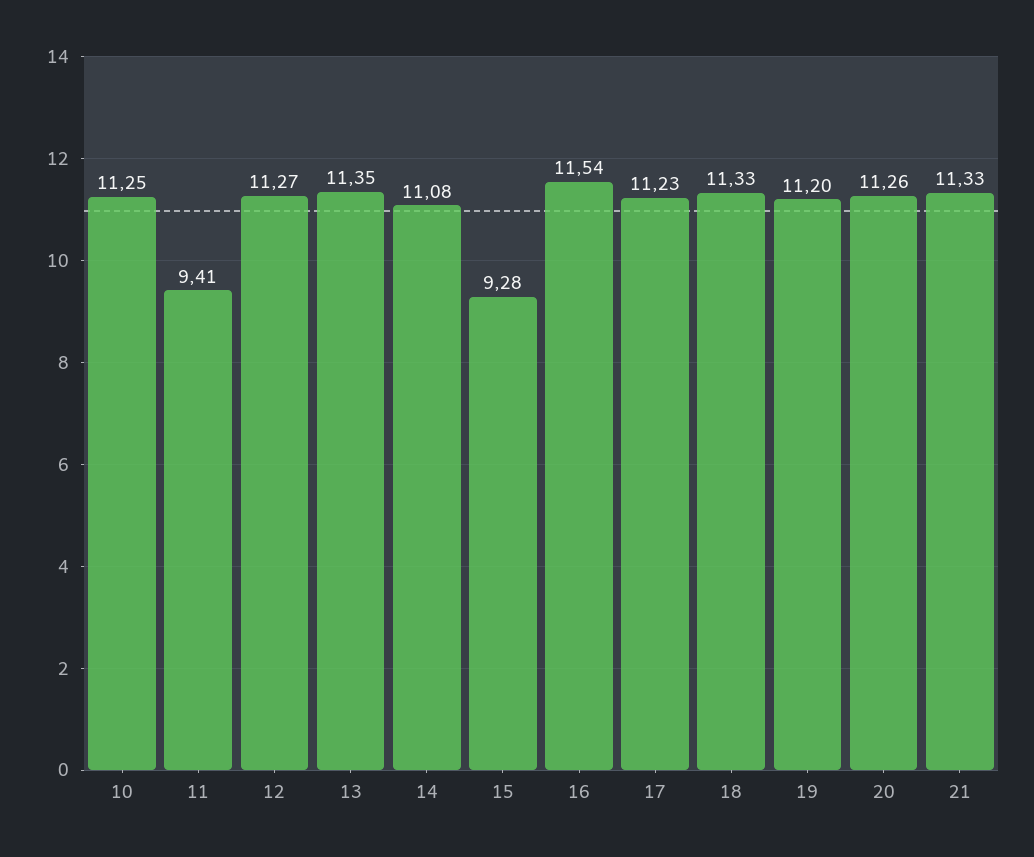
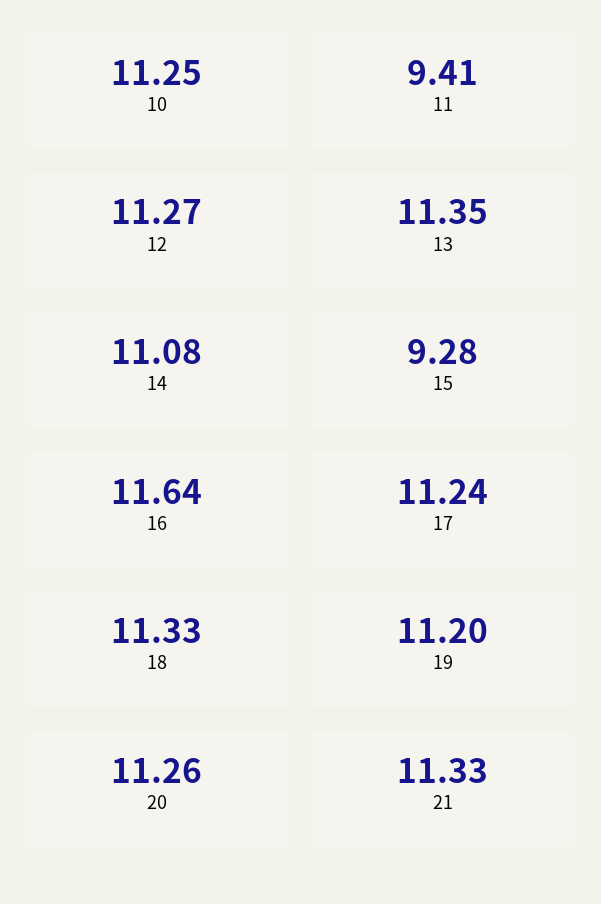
16: 11.54 -> 11.64
17: 11.23 -> 11.24

